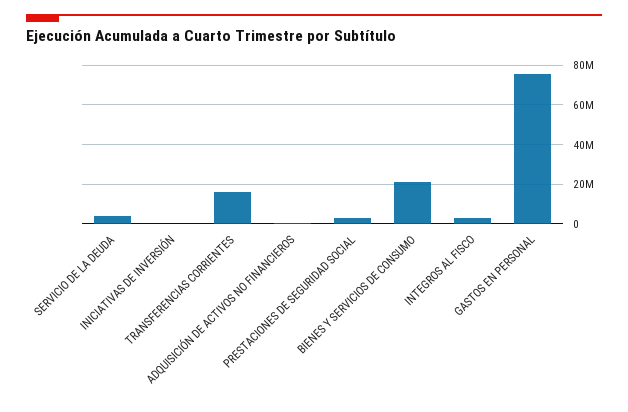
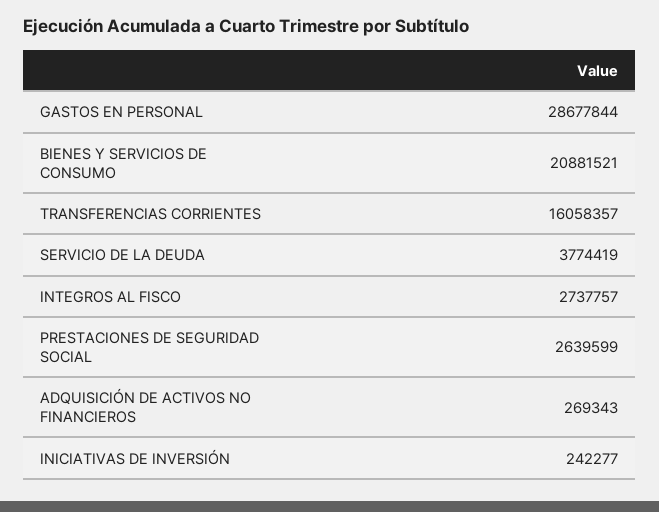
GASTOS EN PERSONAL: 75000000 -> 28677844

